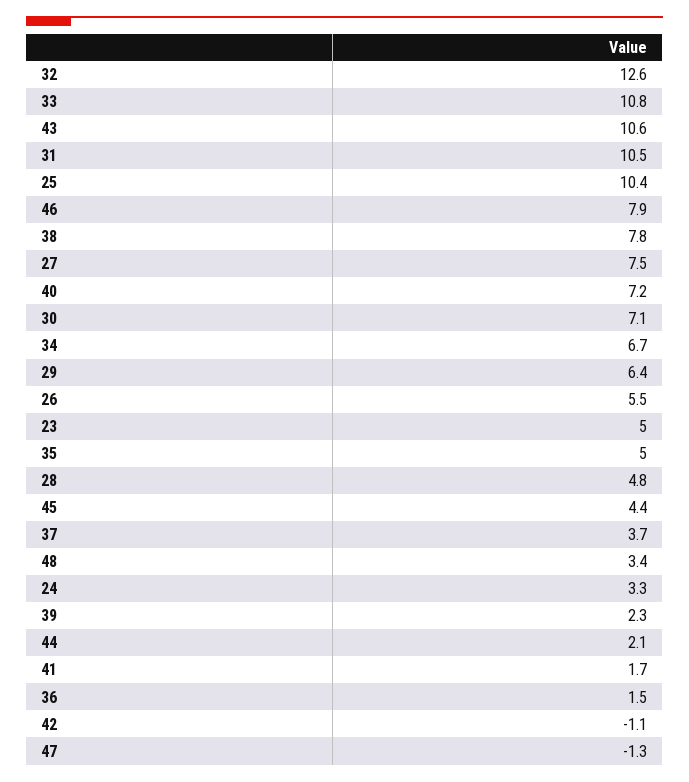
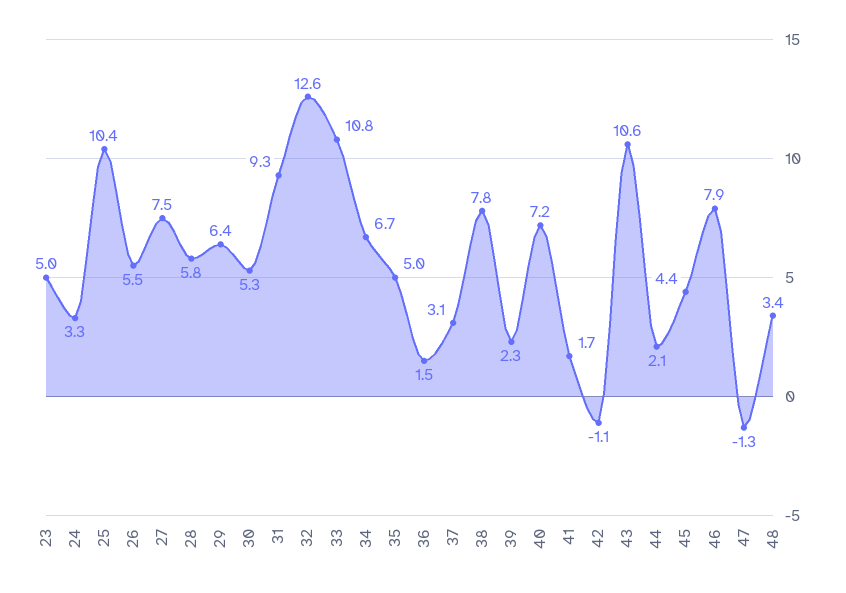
31: 10.5 -> 9.3
30: 7.1 -> 5.3
28: 4.8 -> 5.8
37: 3.7 -> 3.1

